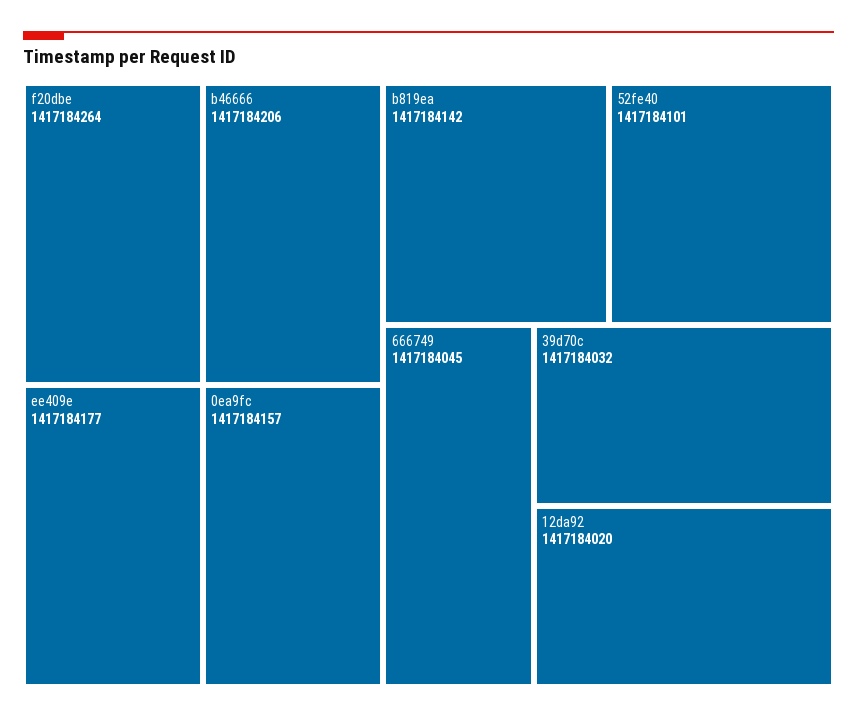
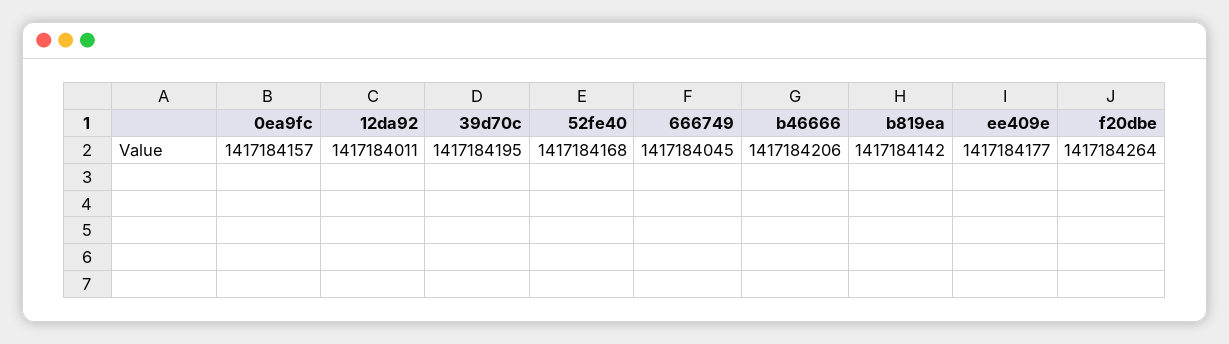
52fe40: 1417184101 -> 1417184168
39d70c: 1417184032 -> 1417184195
12da92: 1417184020 -> 1417184011

